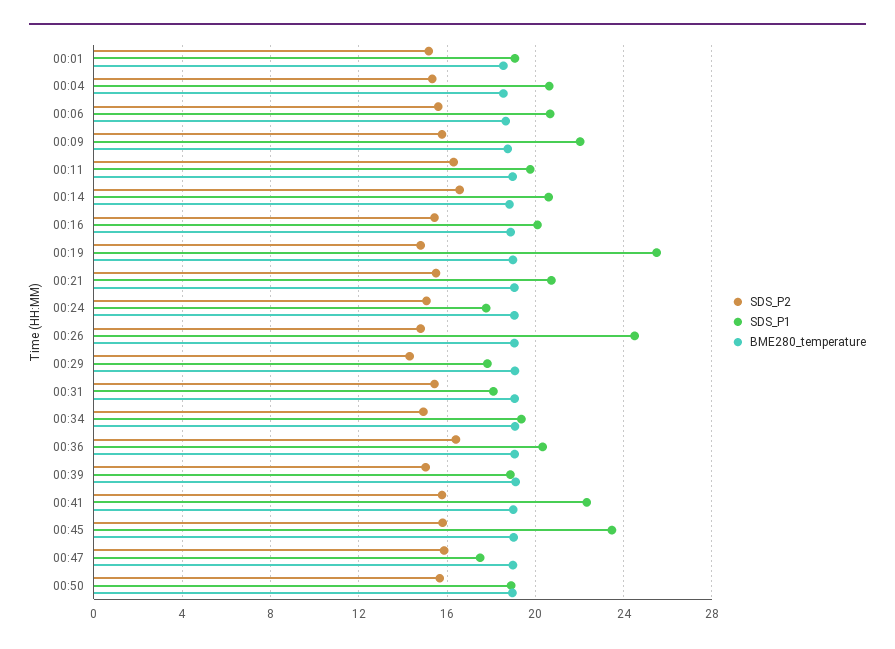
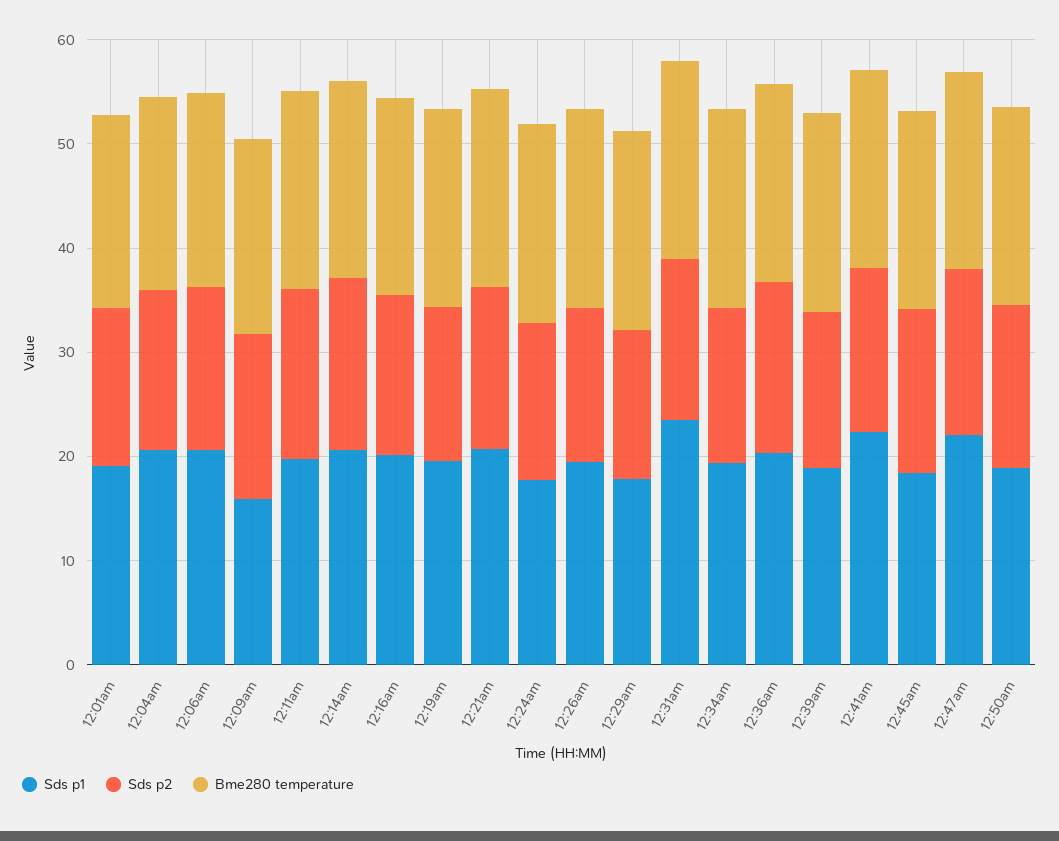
SDS_P1, 00:09: 22 -> 16
SDS_P1, 00:19: 25.5 -> 20
SDS_P1, 00:26: 24.5 -> 20
SDS_P1, 00:31: 18 -> 24
SDS_P1, 00:45: 23.5 -> 18
SDS_P1, 00:47: 17.5 -> 22

